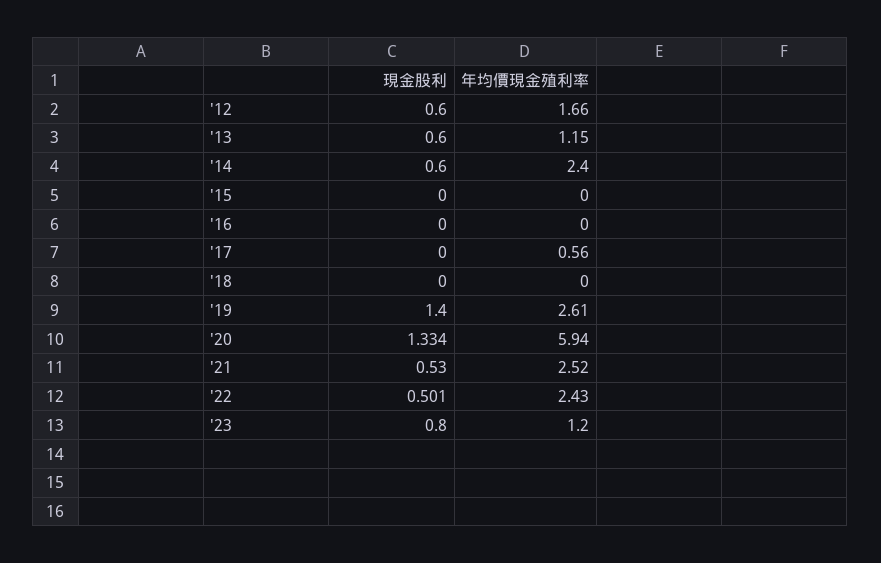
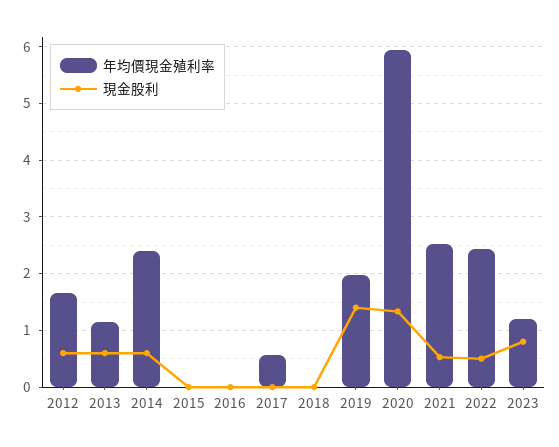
年均價現金殖利率, '19: 2.61 -> 2

